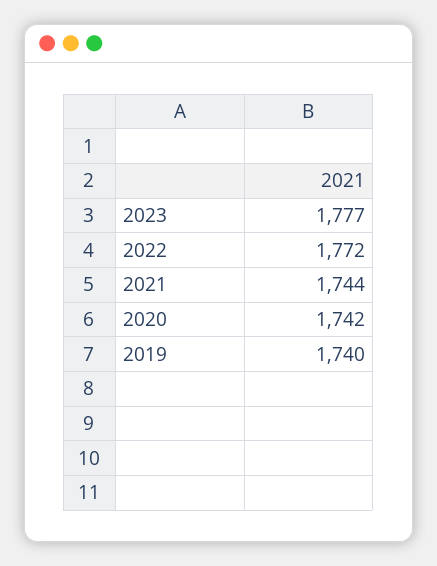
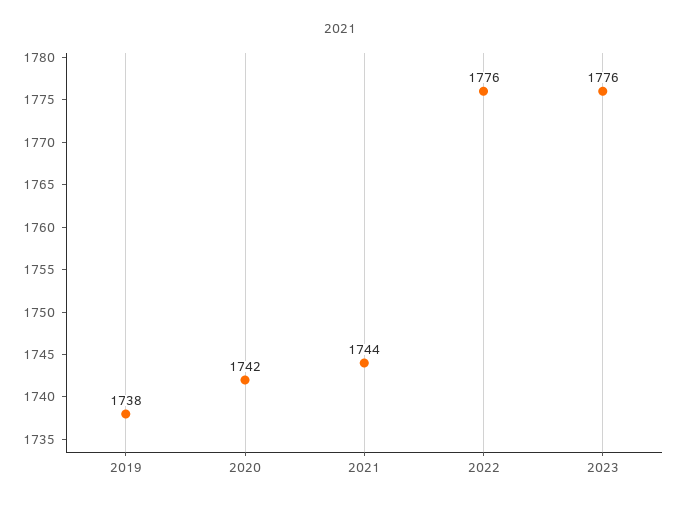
2023: 1777 -> 1776
2022: 1772 -> 1776
2019: 1740 -> 1738

